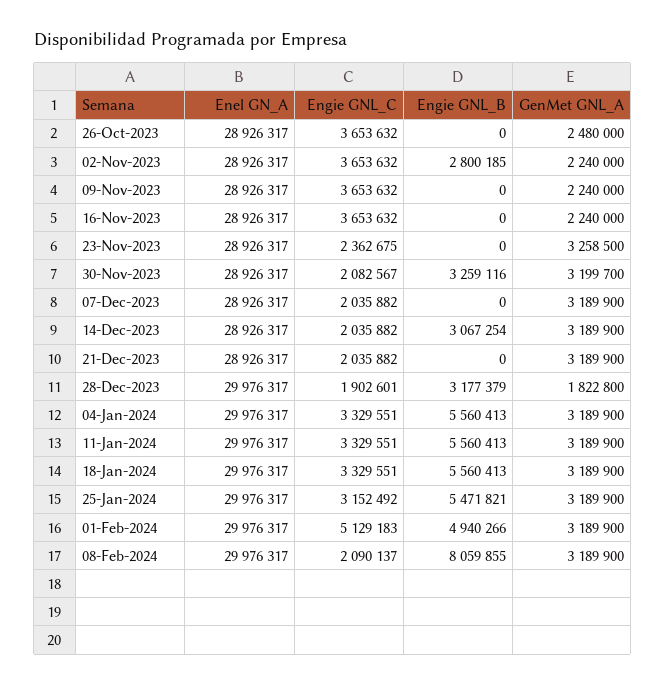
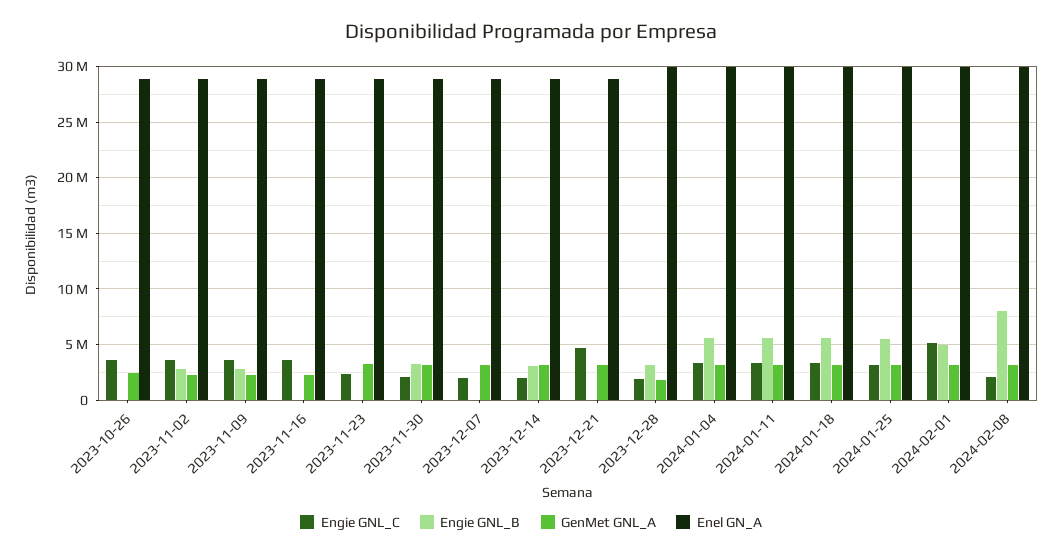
Engie GNL_B, 09-Nov-2023: 0 -> 3000000
Engie GNL_C, 21-Dec-2023: 2035882 -> 5000000

